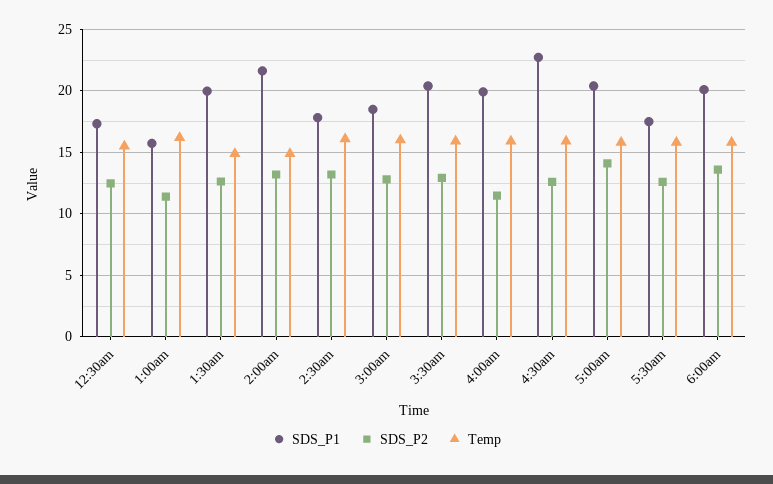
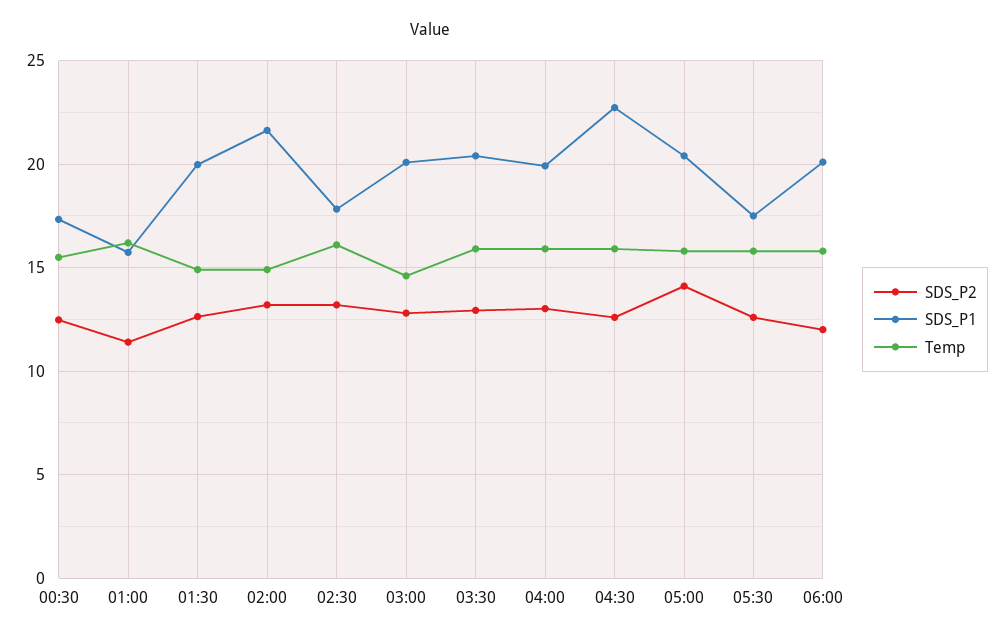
SDS_P1, 3:00am: 18.5 -> 20
Temp, 3:00am: 16 -> 14.5
SDS_P2, 4:00am: 11.5 -> 13
SDS_P2, 6:00am: 13.5 -> 12

